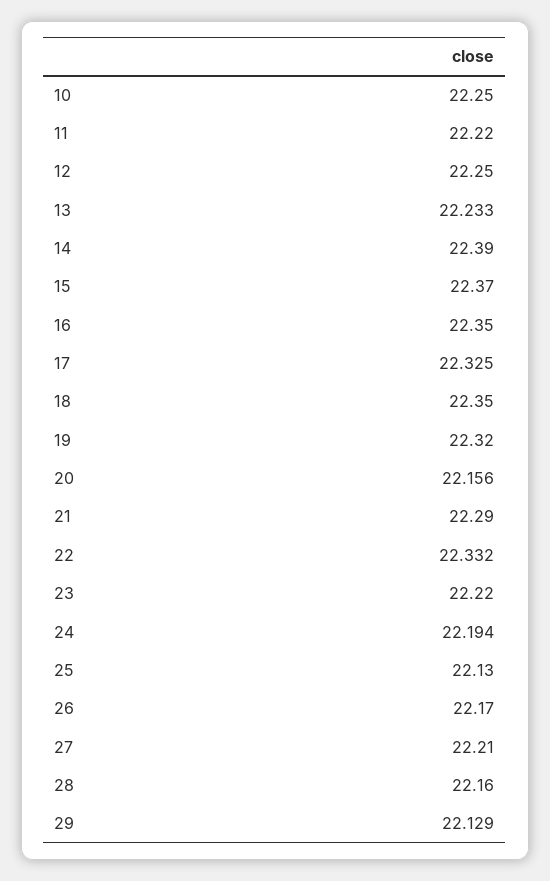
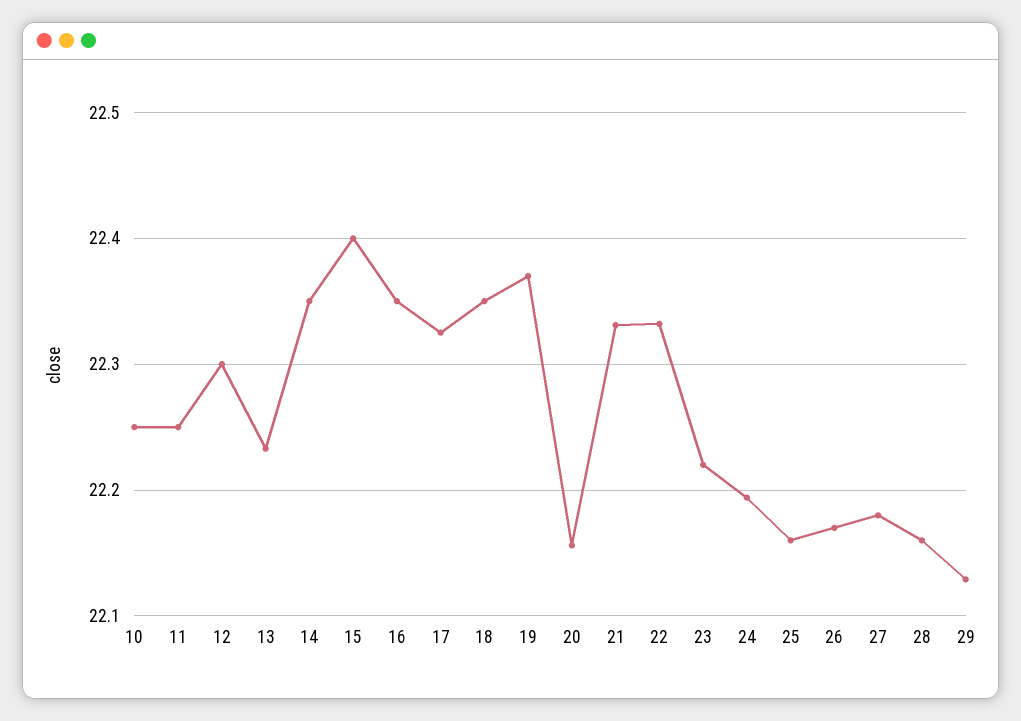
11: 22.22 -> 22.25
12: 22.25 -> 22.3
14: 22.39 -> 22.35
15: 22.37 -> 22.4
19: 22.32 -> 22.37
21: 22.29 -> 22.33
25: 22.13 -> 22.16
27: 22.21 -> 22.18

